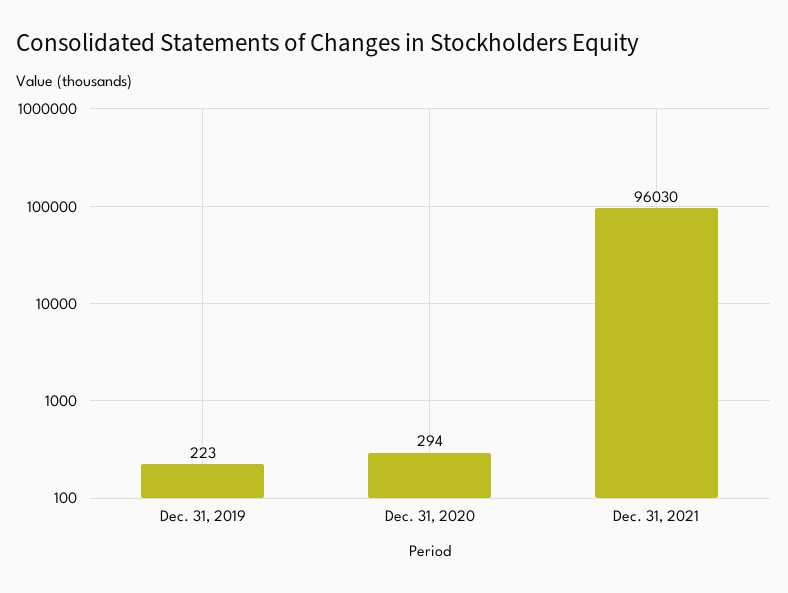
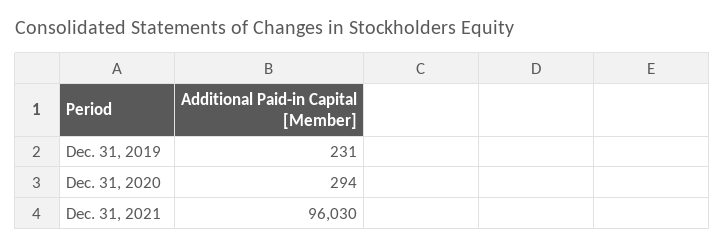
Dec. 31, 2019: 223 -> 231

